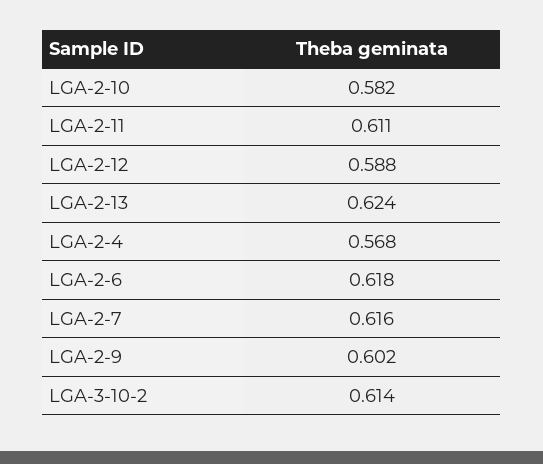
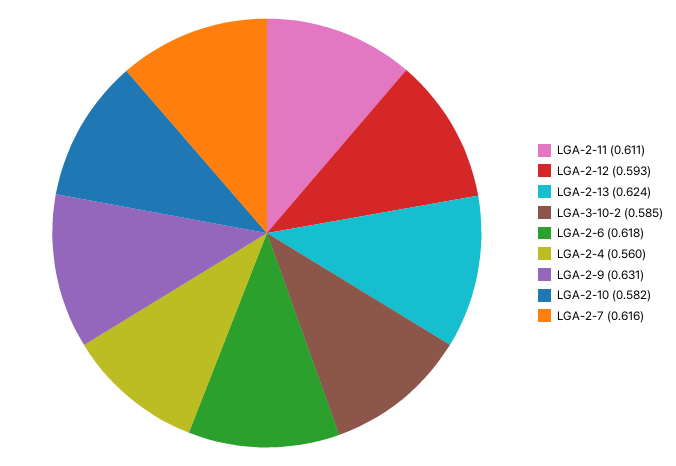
LGA-2-12: 0.588 -> 0.593
LGA-2-4: 0.568 -> 0.56
LGA-2-9: 0.602 -> 0.631
LGA-3-10-2: 0.614 -> 0.585

